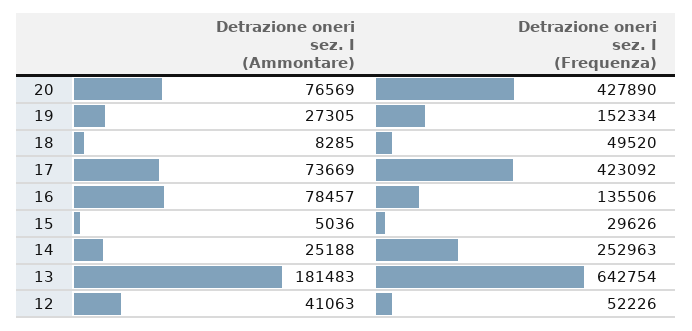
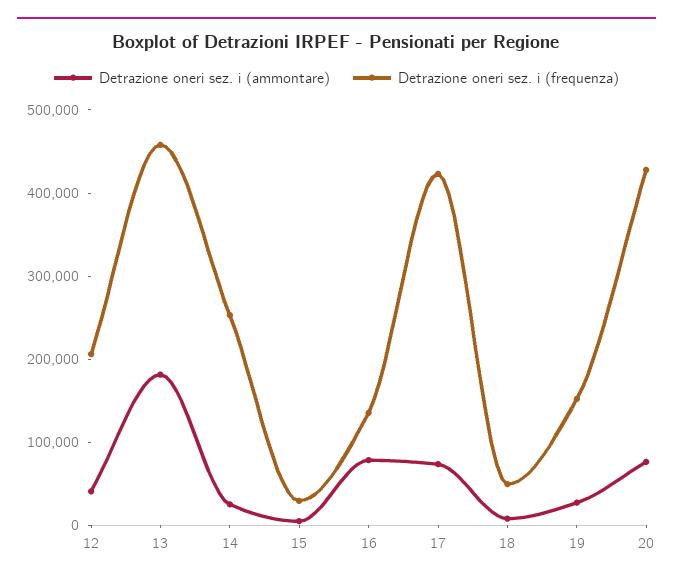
Detrazione oneri sez. I (Frequenza), 13: 642754 -> 460000
Detrazione oneri sez. I (Frequenza), 12: 52226 -> 200000

